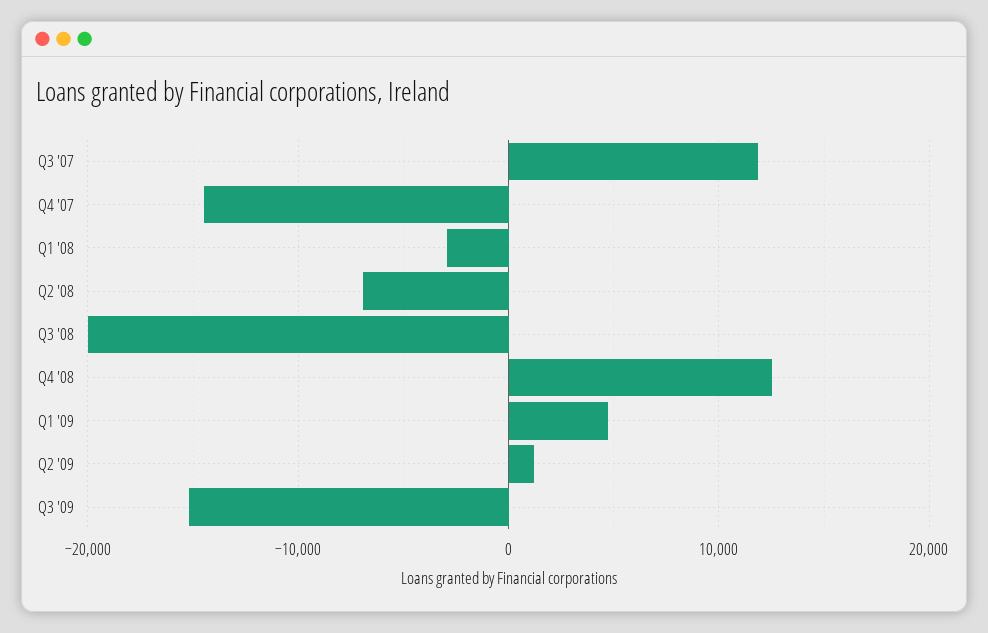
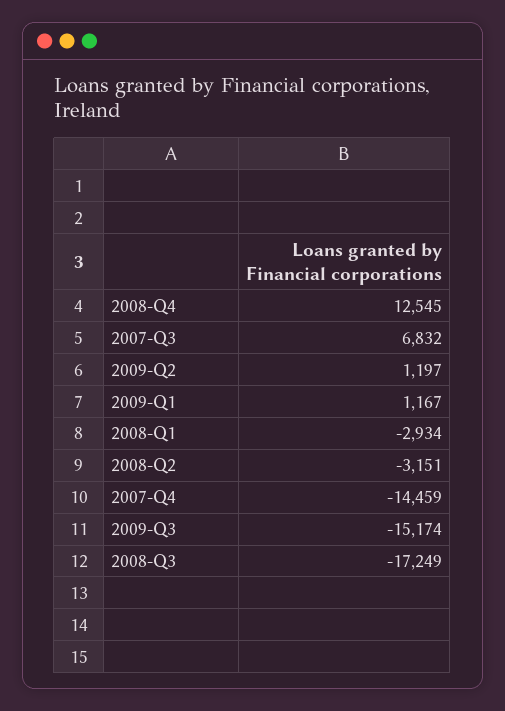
Q3 '07: 12000 -> 6832
Q2 '08: -7000 -> -3151
Q3 '08: -20000 -> -17249
Q1 '09: 5000 -> 1167

